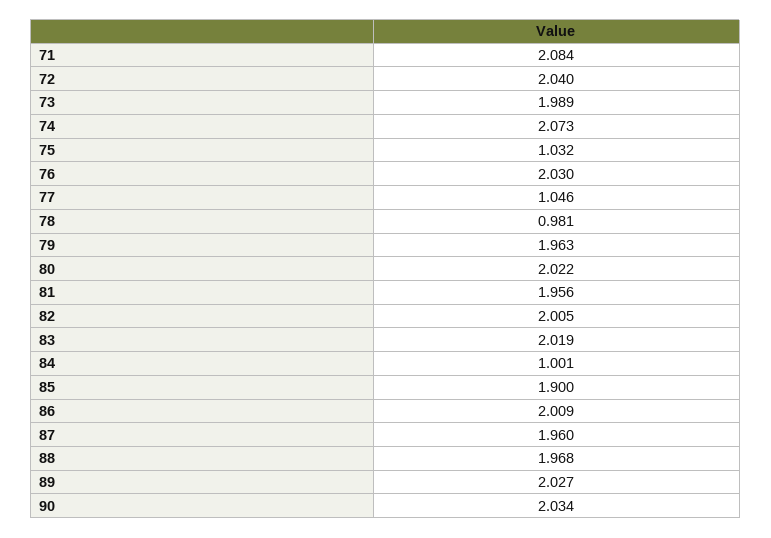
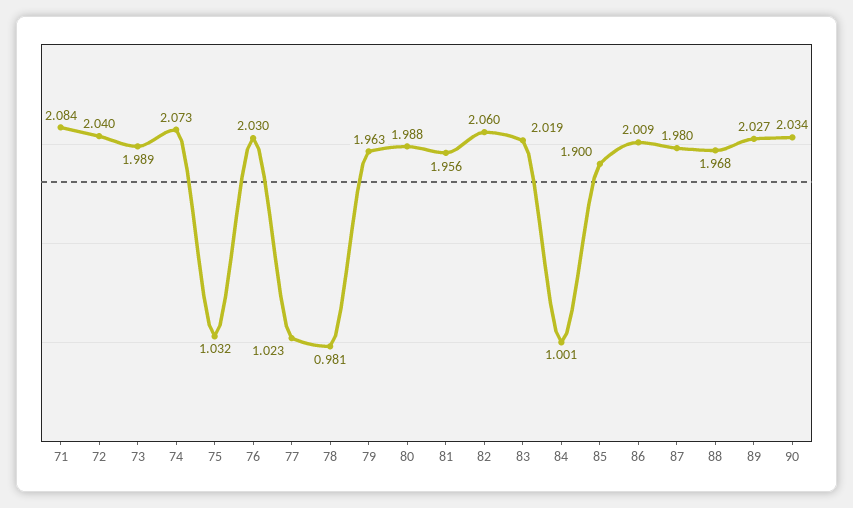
77: 1.046 -> 1.023
80: 2.022 -> 1.988
82: 2.005 -> 2.06
87: 1.96 -> 1.98

